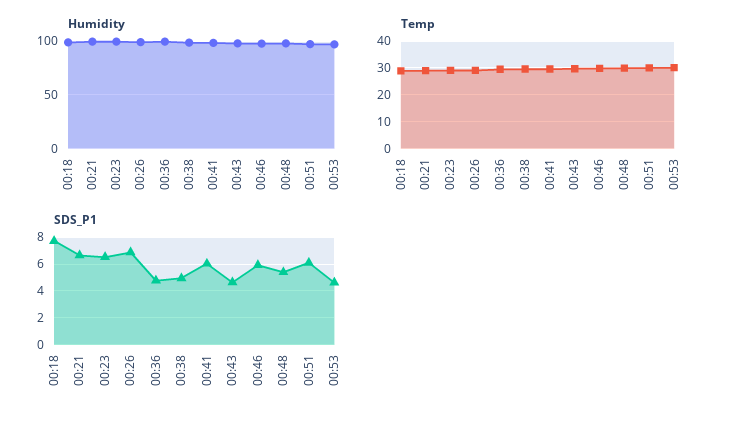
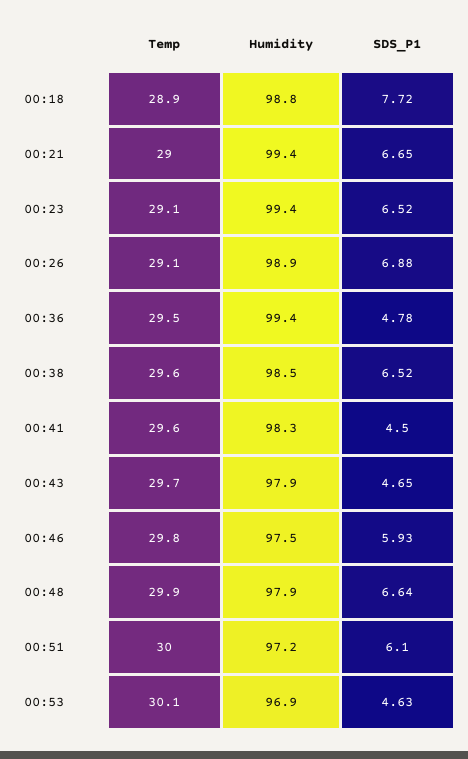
SDS_P1, 00:38: 5 -> 6.52
SDS_P1, 00:41: 6 -> 4.5
SDS_P1, 00:48: 5.5 -> 6.64

